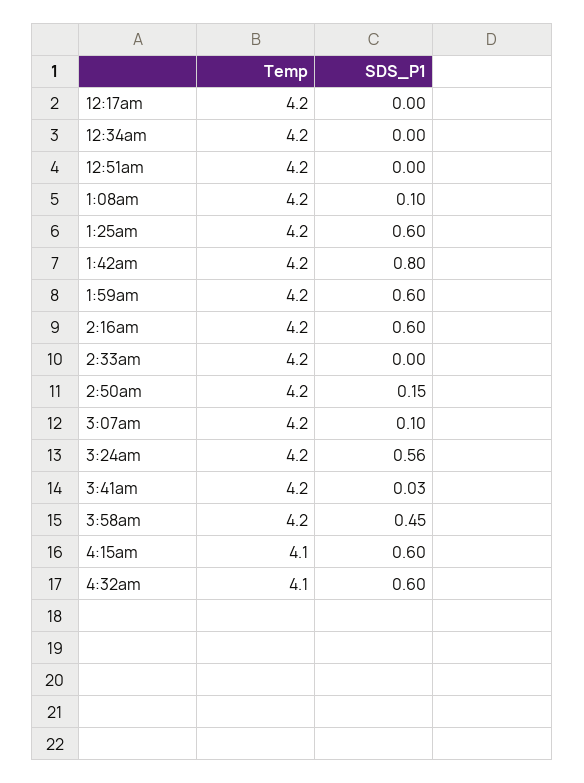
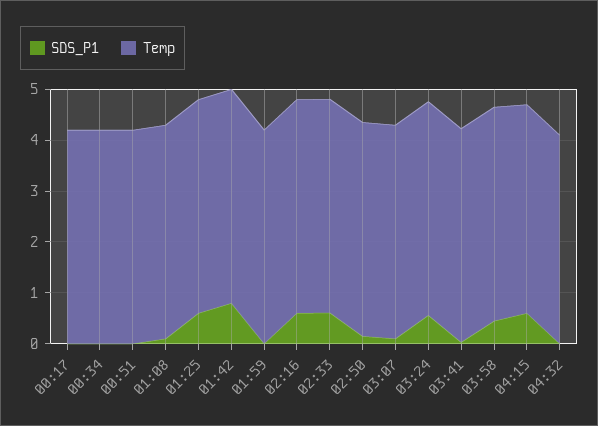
SDS_P1, 1:59am: 0.6 -> 0
SDS_P1, 2:33am: 0 -> 0.6
SDS_P1, 4:32am: 0.6 -> 0

